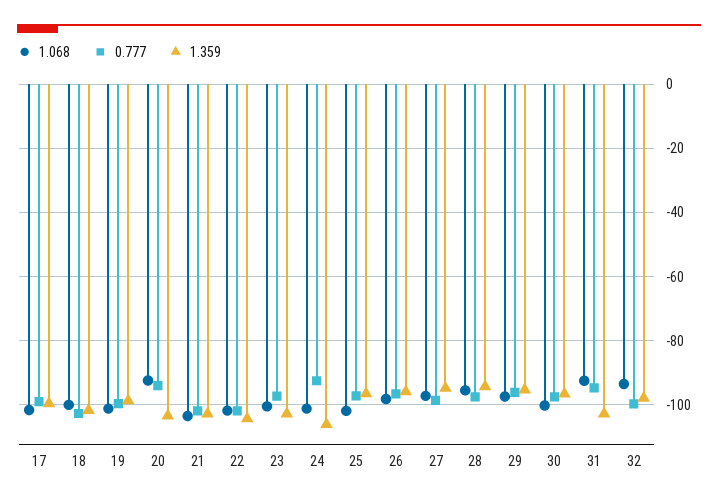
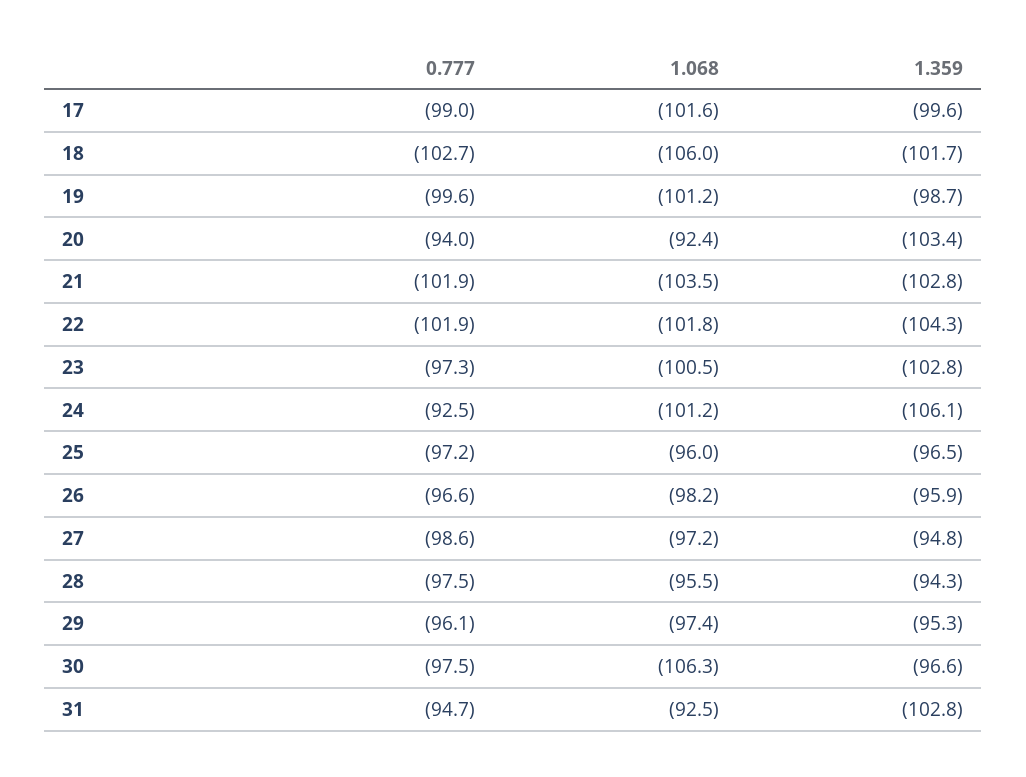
1.068, 18: -100 -> -106
1.068, 25: -102 -> -96
1.068, 30: -100 -> -106.3
1.068, 32: -94 -> none
0.777, 32: -100 -> none
1.359, 32: -98 -> none

